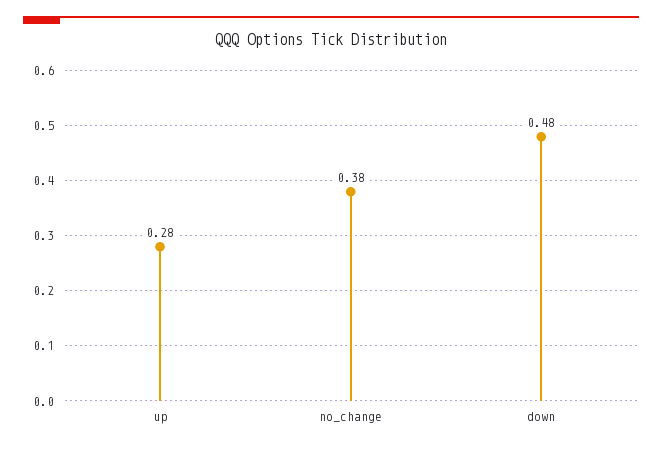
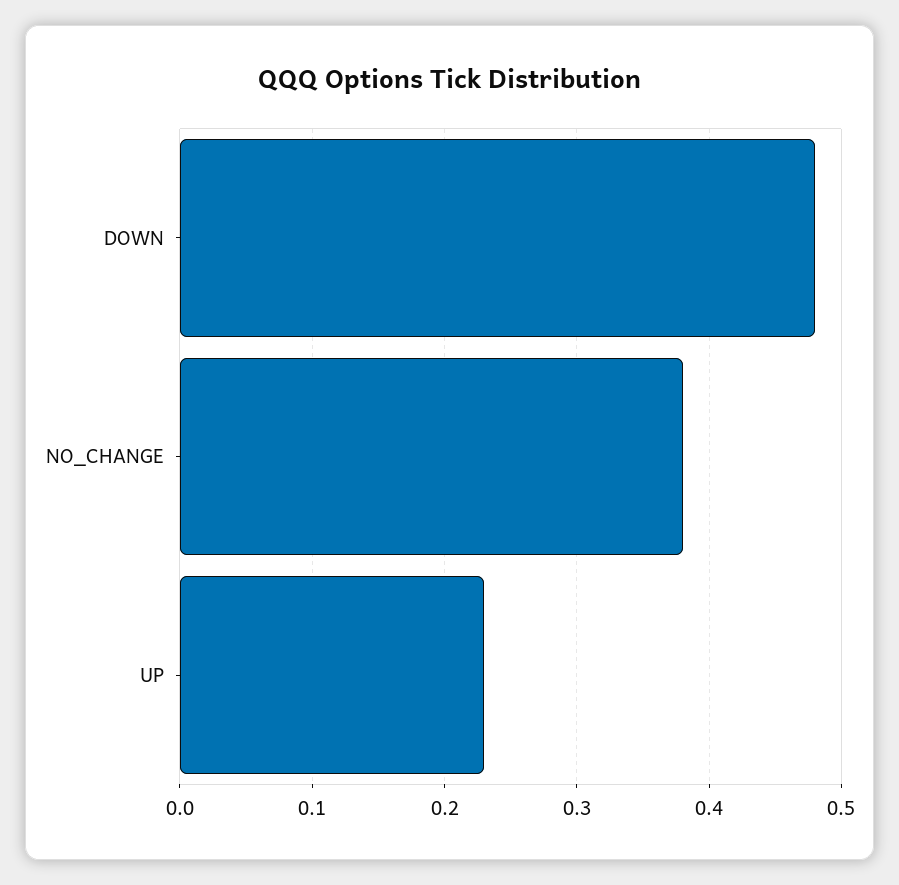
up: 0.28 -> 0.23

